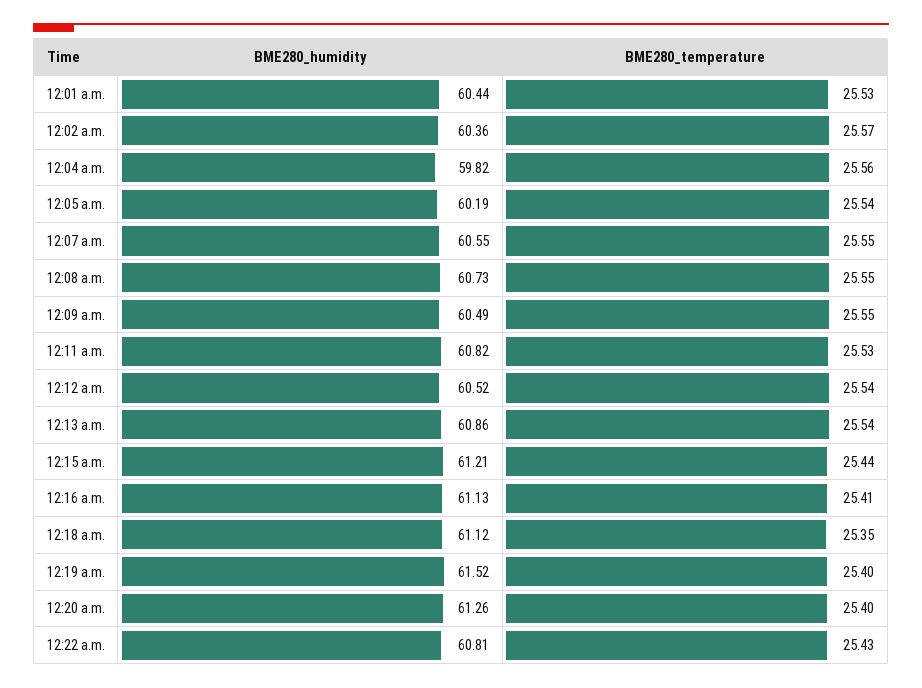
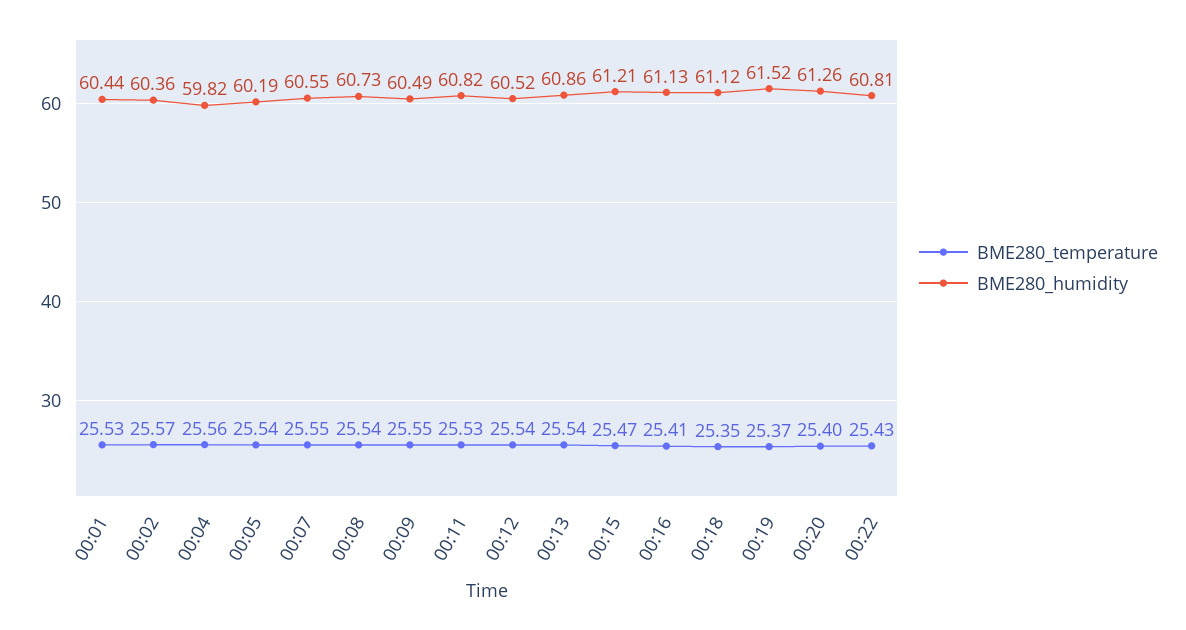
BME280_temperature, 12:08 a.m.: 25.55 -> 25.54
BME280_temperature, 12:15 a.m.: 25.44 -> 25.47
BME280_temperature, 12:19 a.m.: 25.4 -> 25.37

